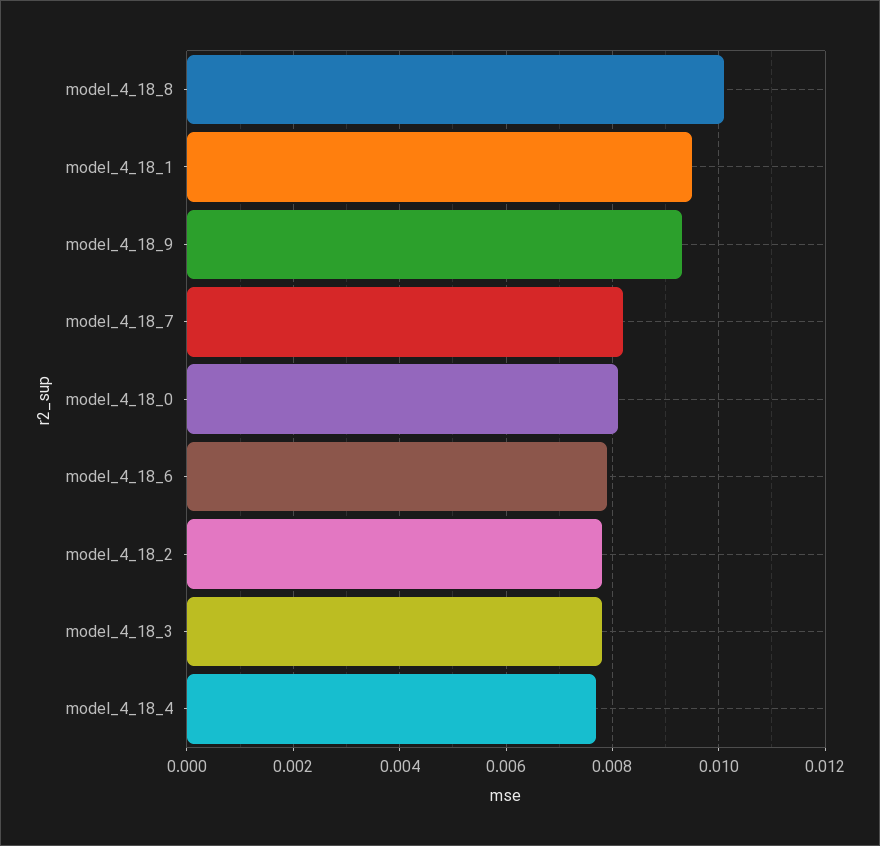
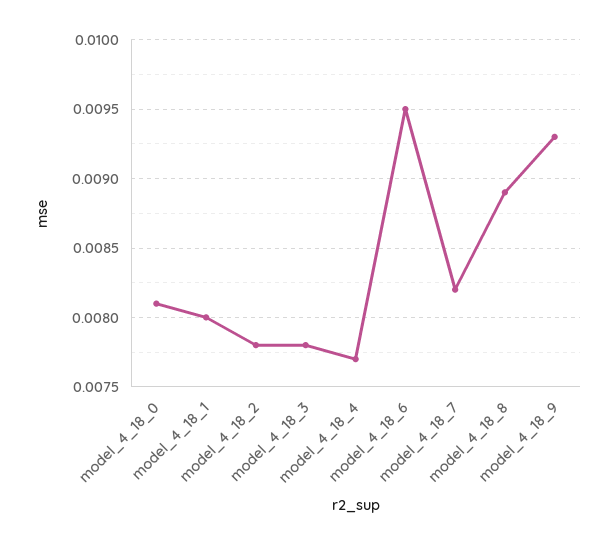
model_4_18_8: 0.01 -> 0.0089
model_4_18_1: 0.0095 -> 0.008
model_4_18_6: 0.008 -> 0.0095

